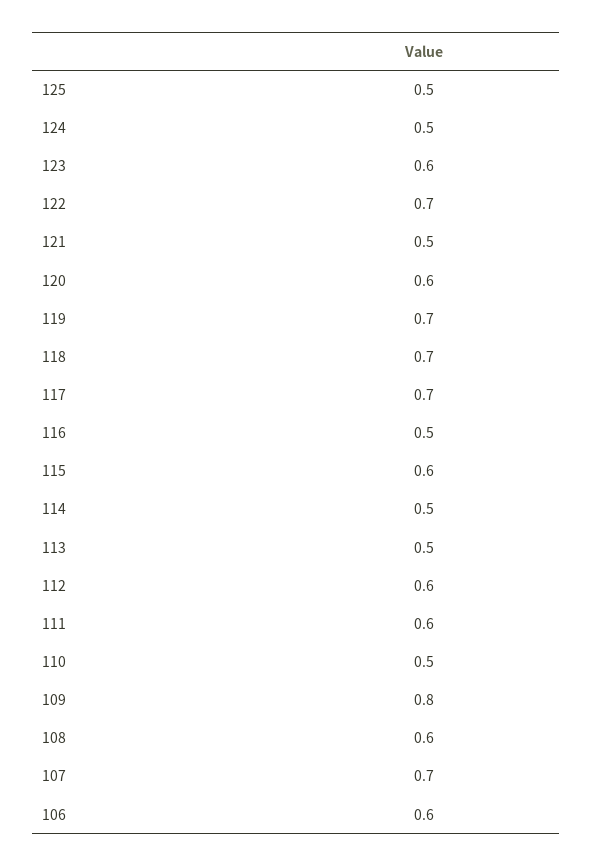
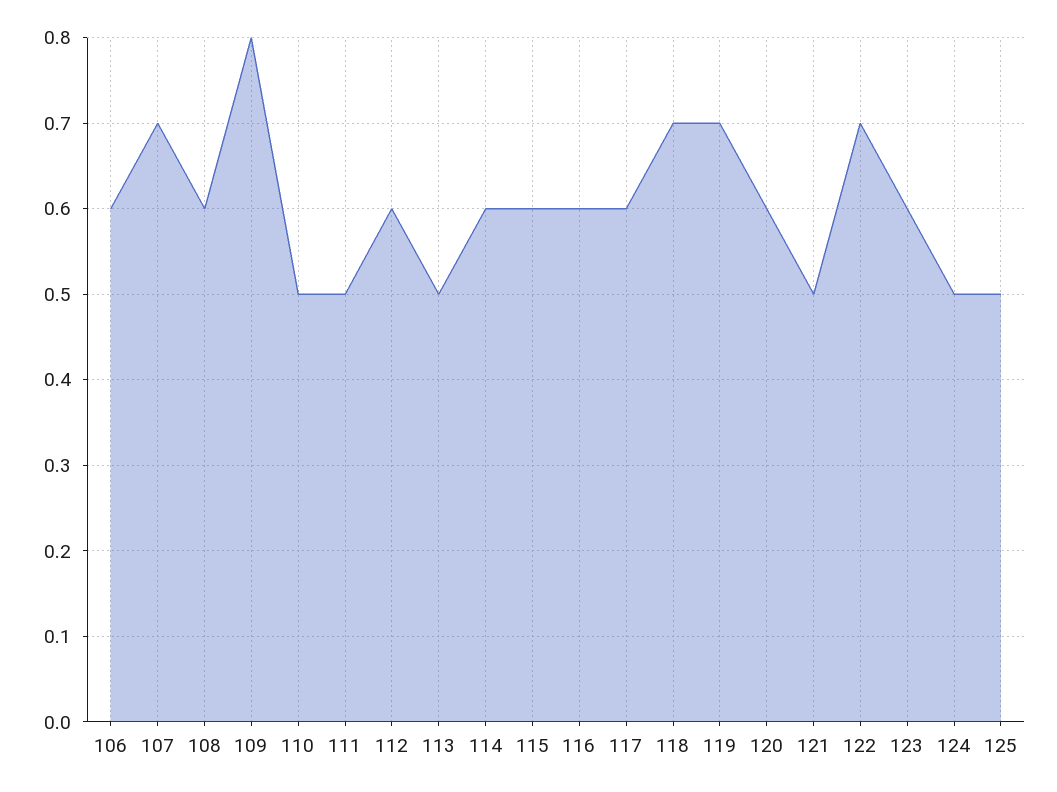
117: 0.7 -> 0.6
116: 0.5 -> 0.6
114: 0.5 -> 0.6
111: 0.6 -> 0.5

